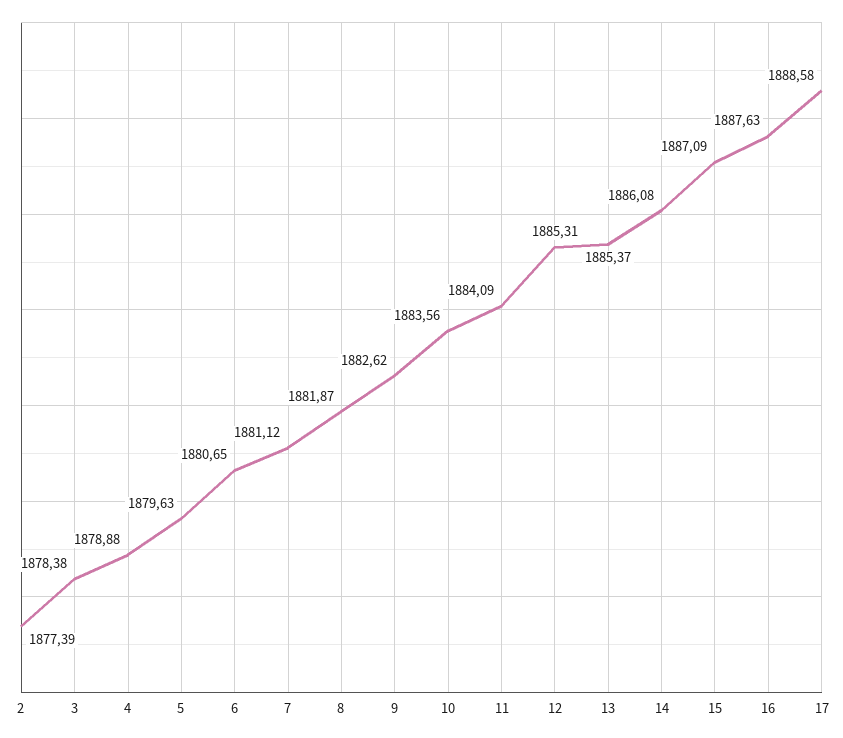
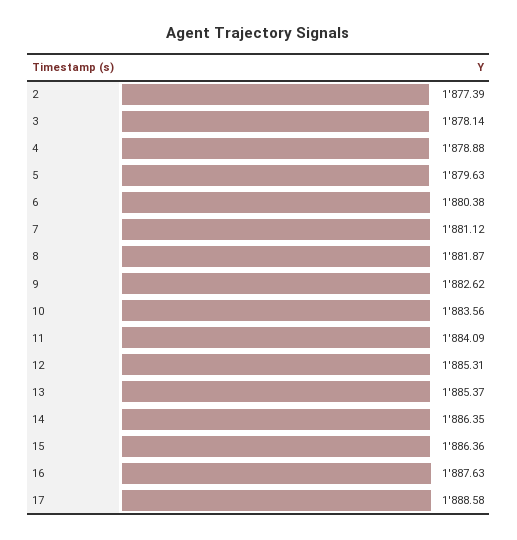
3: 1878.38 -> 1878.14
6: 1880.65 -> 1880.38
14: 1886.08 -> 1886.35
15: 1887.09 -> 1886.36

